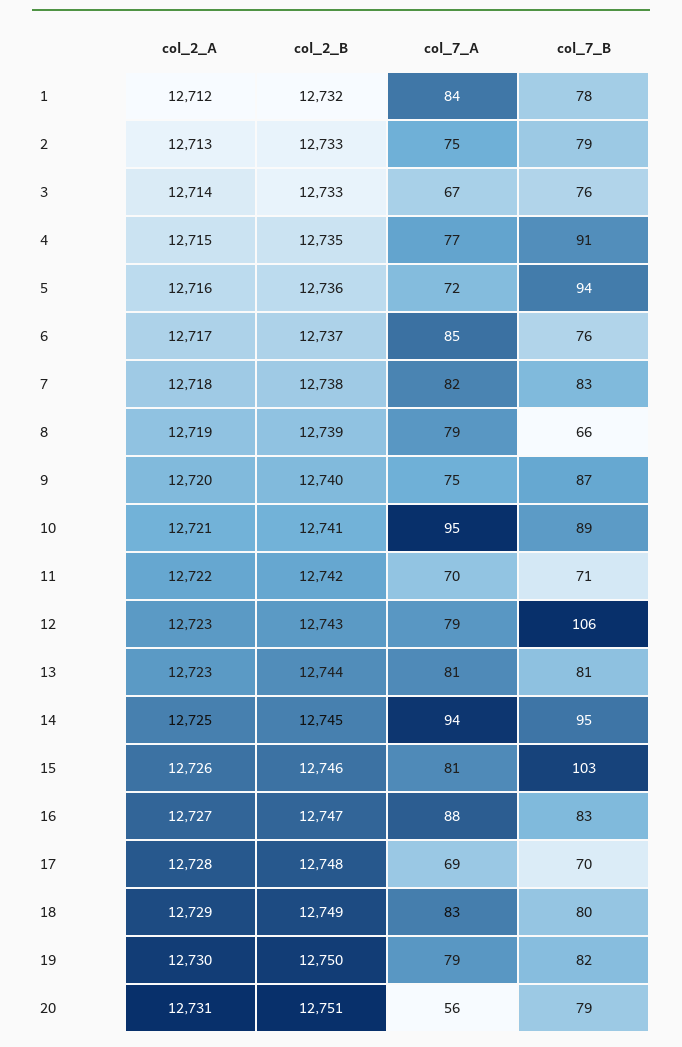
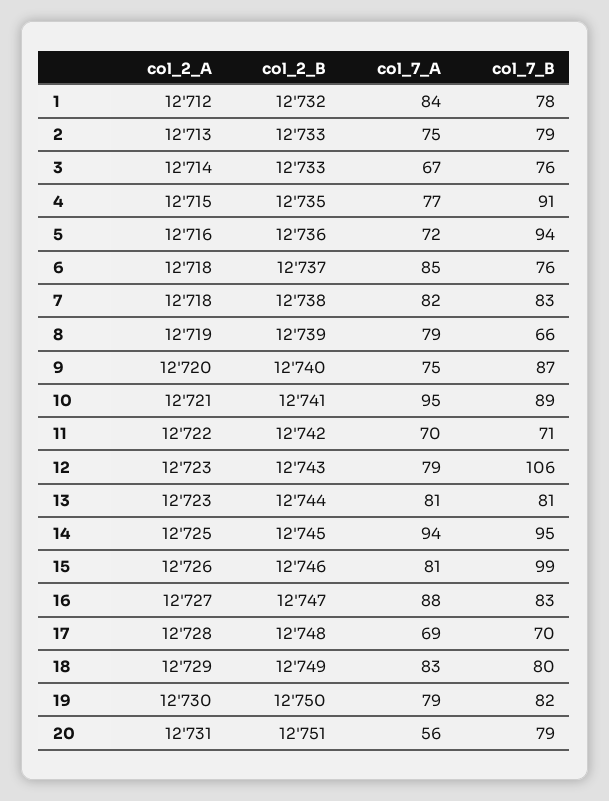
col_2_A, 6: 12717 -> 12718
col_7_B, 15: 103 -> 99

